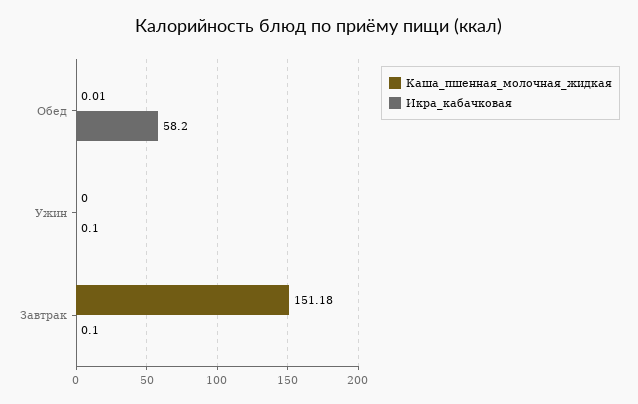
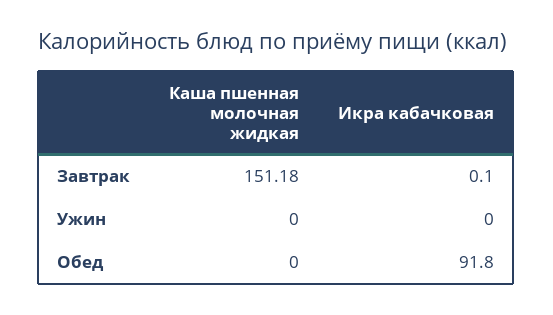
Каша_пшенная_молочная_жидкая, Обед: 0.01 -> 0
Икра_кабачковая, Обед: 58.2 -> 91.8
Икра_кабачковая, Ужин: 0.1 -> 0

